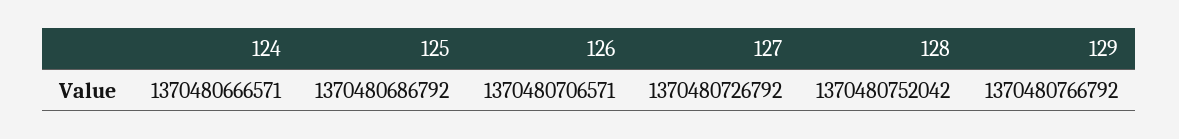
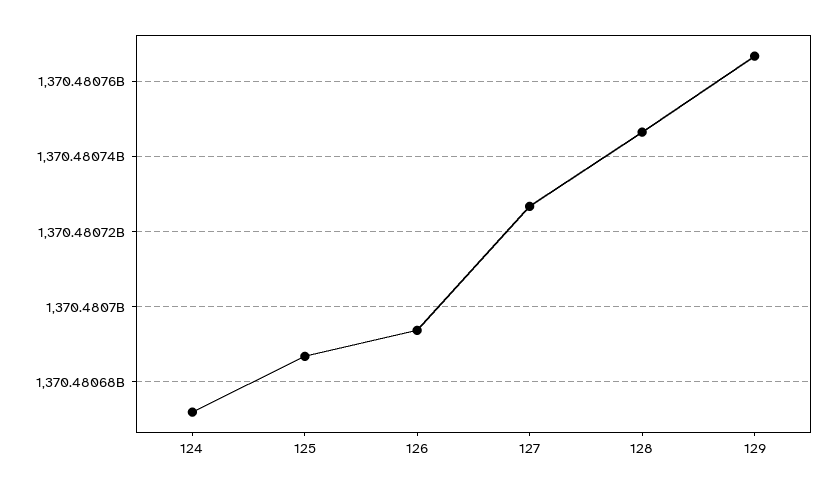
124: 1370480666571 -> 1370480672000
126: 1370480706571 -> 1370480694000
128: 1370480752042 -> 1370480746000

